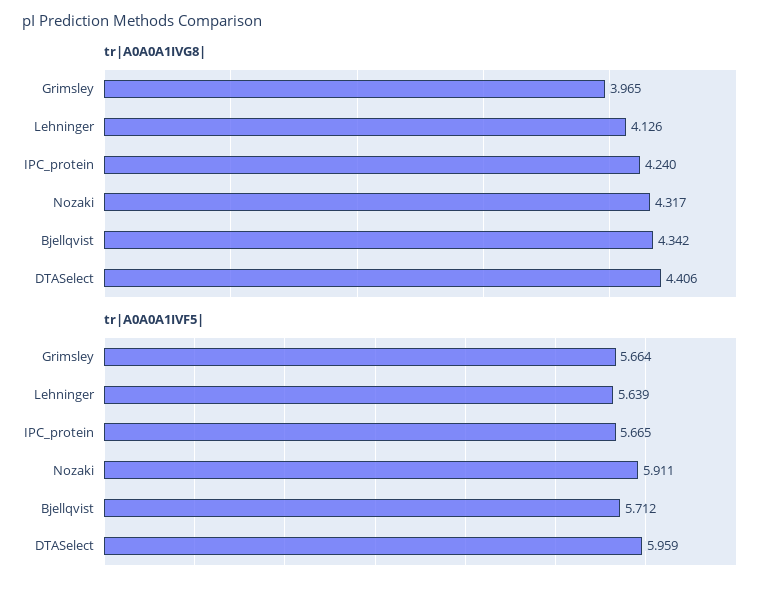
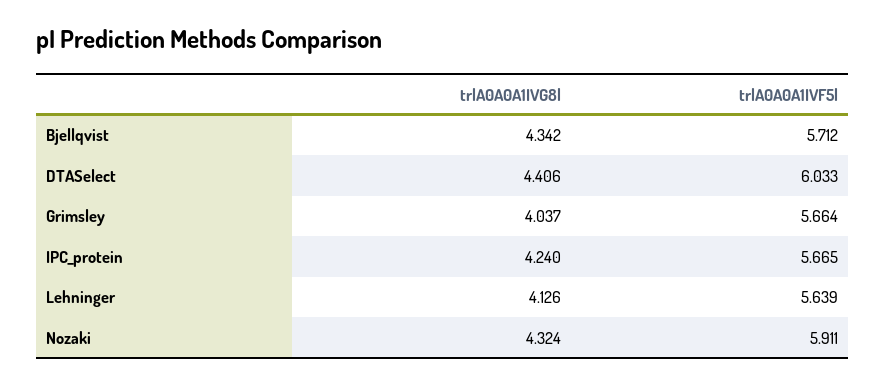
tr|A0A0A1IVG8|, Grimsley: 3.965 -> 4.037
tr|A0A0A1IVG8|, Nozaki: 4.317 -> 4.324
tr|A0A0A1IVF5|, DTASelect: 5.959 -> 6.033

